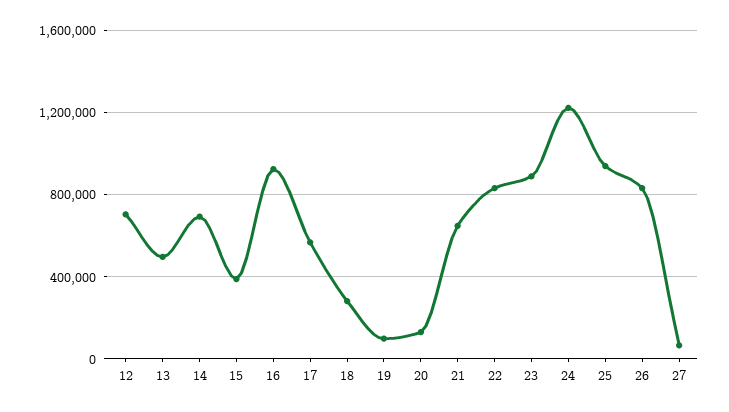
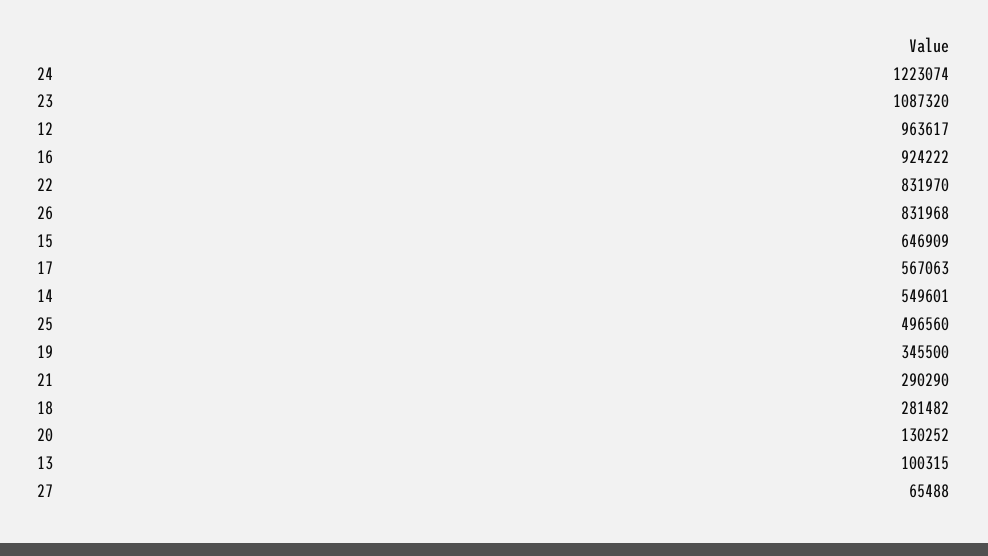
12: 700000 -> 963617
13: 500000 -> 100315
14: 700000 -> 549601
15: 400000 -> 646909
19: 100000 -> 345500
21: 650000 -> 290290
23: 900000 -> 1087320
25: 950000 -> 496560

